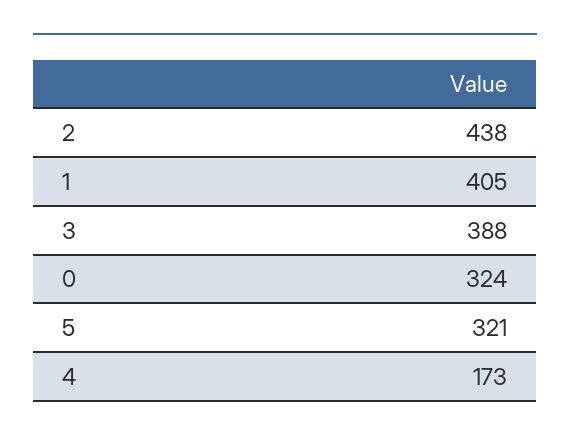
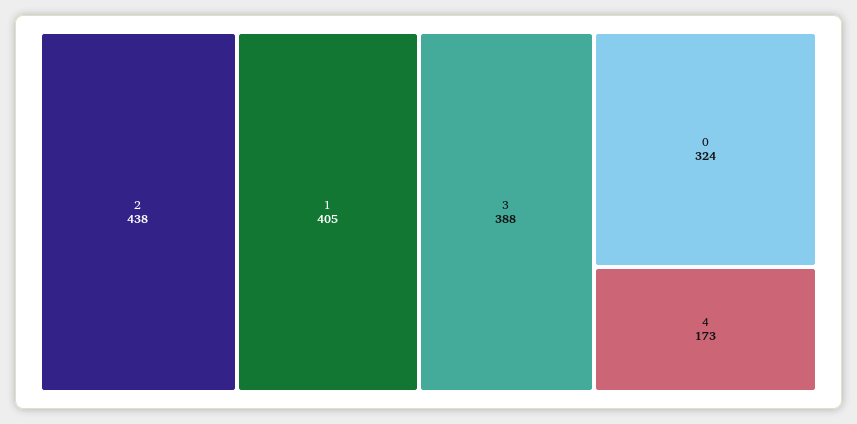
5: 321 -> none

